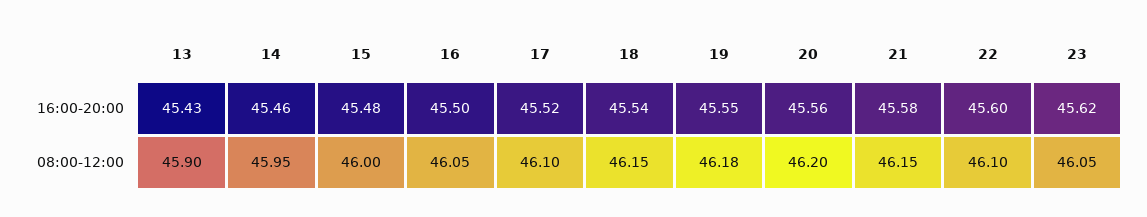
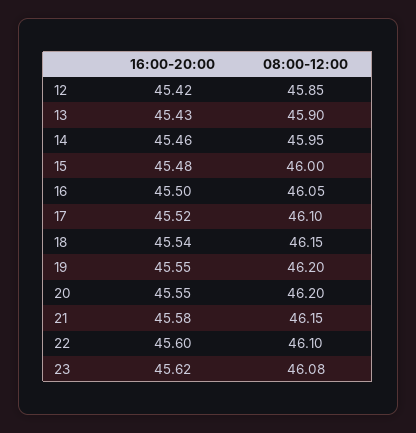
20, 16:00-20:00: 45.56 -> 45.55
19, 08:00-12:00: 46.18 -> 46.2
23, 08:00-12:00: 46.05 -> 46.08
12, 16:00-20:00: none -> 45.42
12, 08:00-12:00: none -> 45.85

